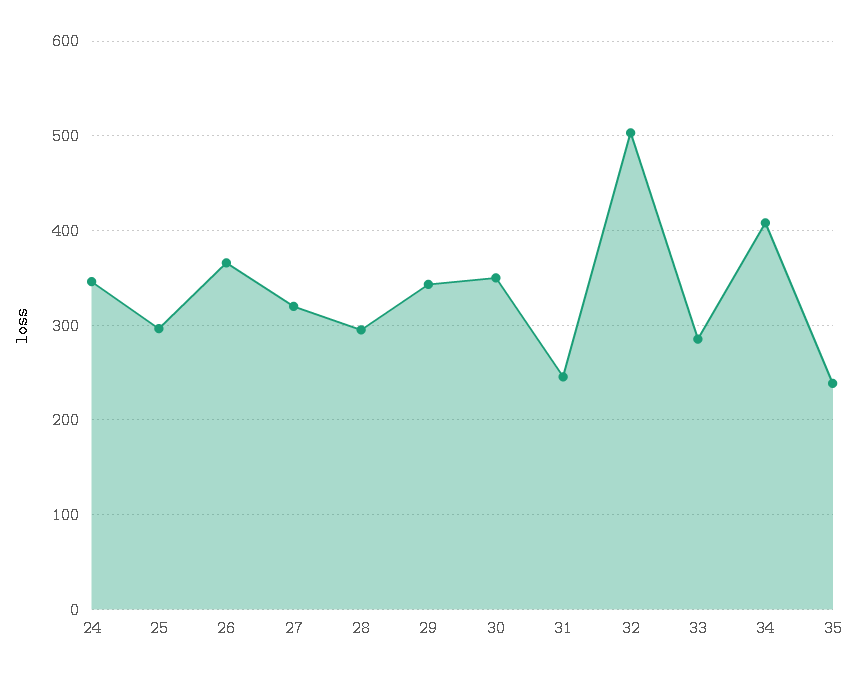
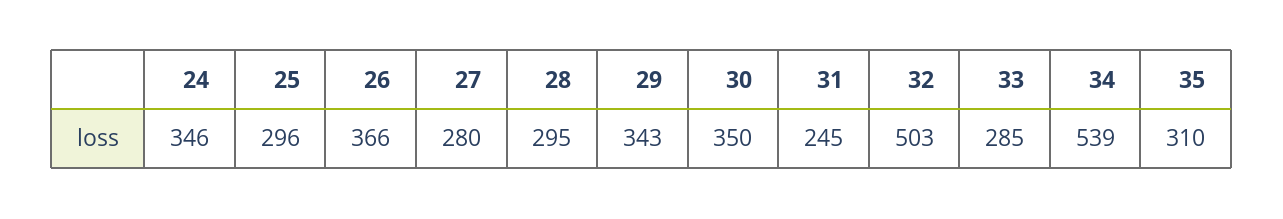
27: 320 -> 280
34: 410 -> 539
35: 240 -> 310

